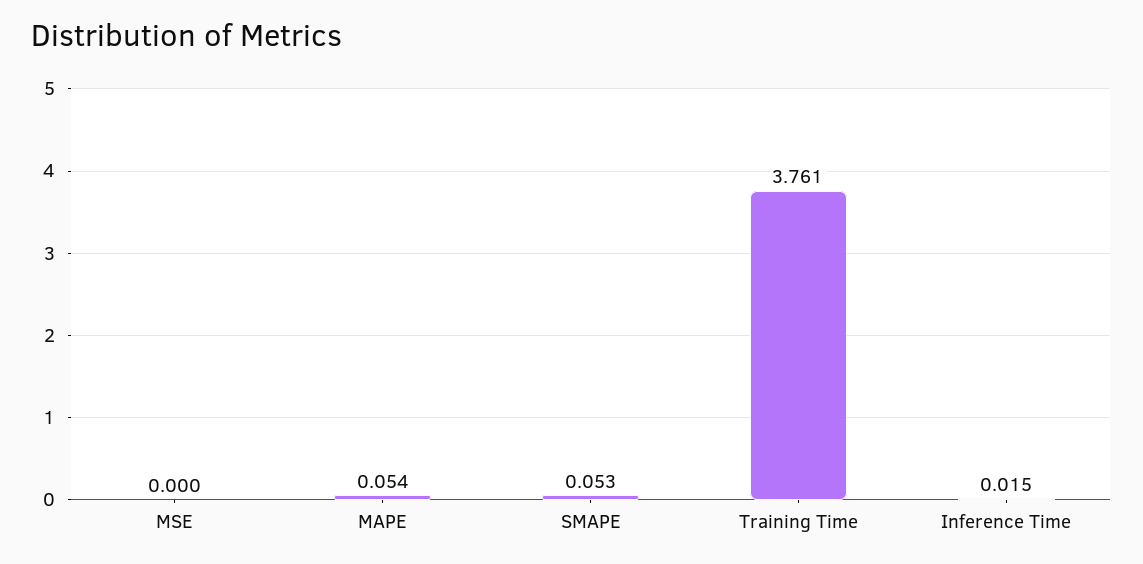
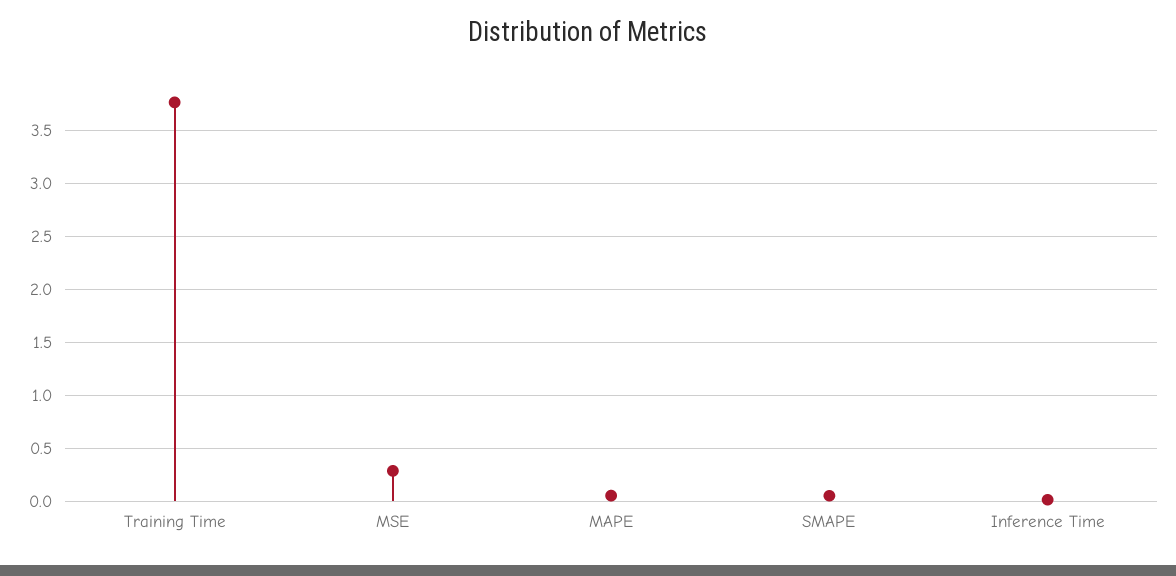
MSE: 0 -> 0.3

